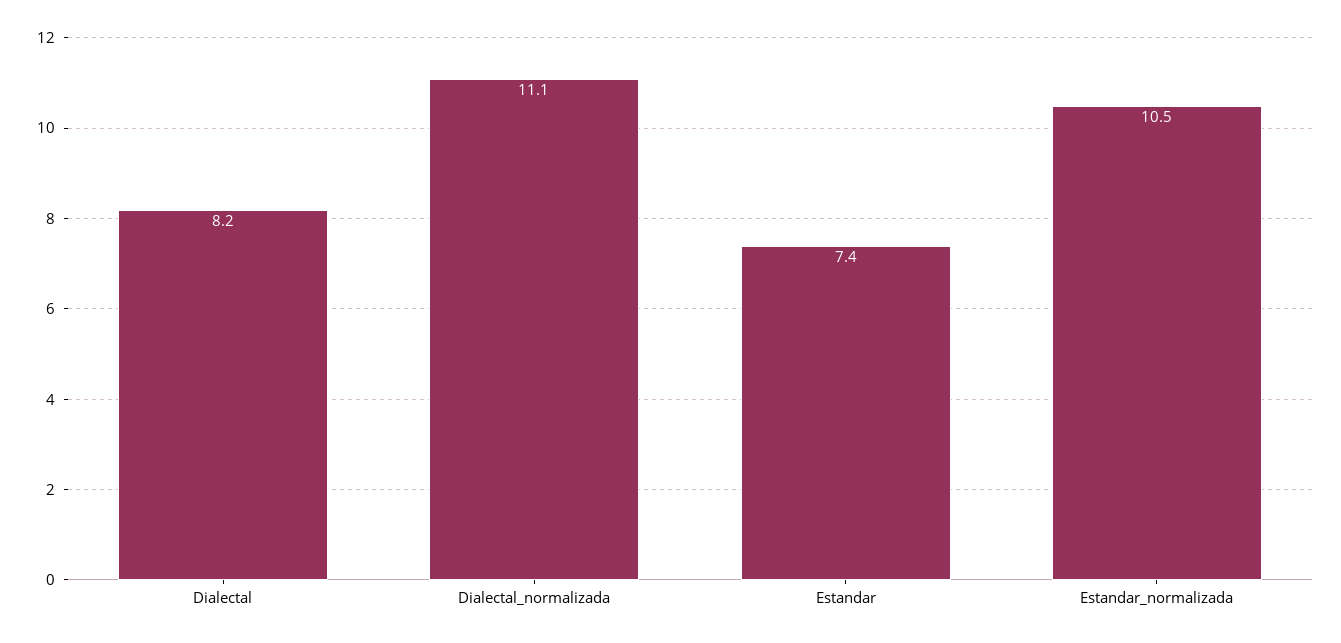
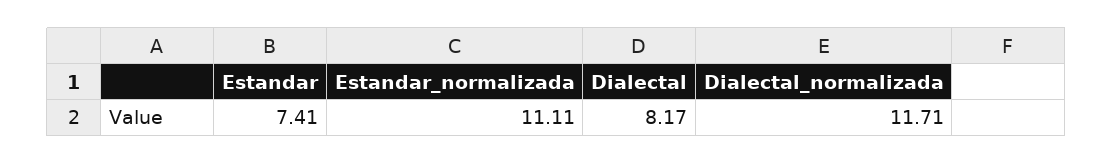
Dialectal_normalizada: 11.1 -> 11.71
Estandar_normalizada: 10.5 -> 11.11

